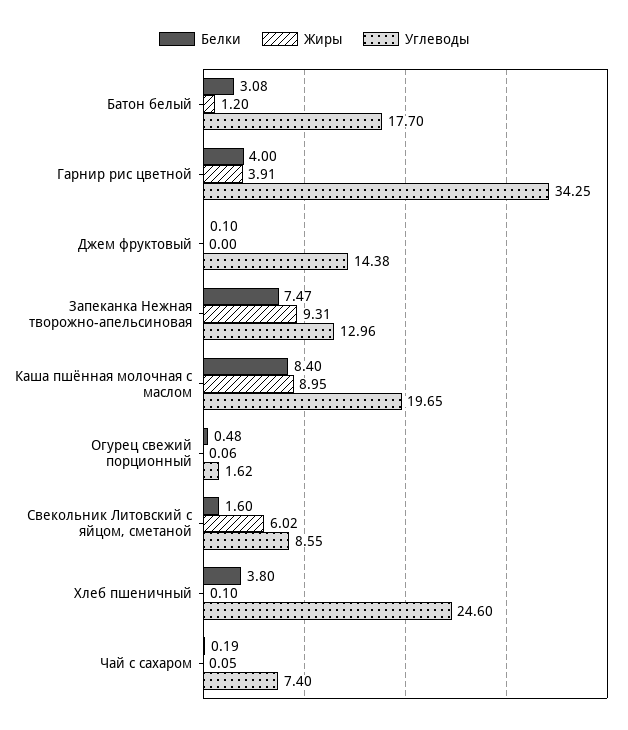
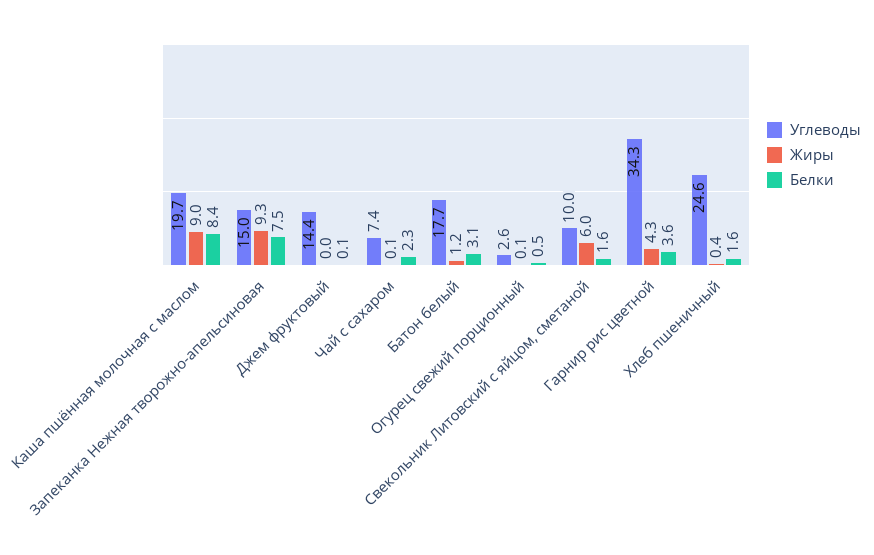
Белки, Гарнир рис цветной: 4 -> 3.6
Жиры, Гарнир рис цветной: 3.91 -> 4.3
Углеводы, Запеканка Нежная творожно-апельсиновая: 12.96 -> 15
Углеводы, Огурец свежий порционный: 1.62 -> 2.6
Углеводы, Свекольник Литовский с яйцом, сметаной: 8.55 -> 10
Белки, Хлеб пшеничный: 3.8 -> 1.6
Жиры, Хлеб пшеничный: 0.1 -> 0.4
Белки, Чай с сахаром: 0.19 -> 2.3

